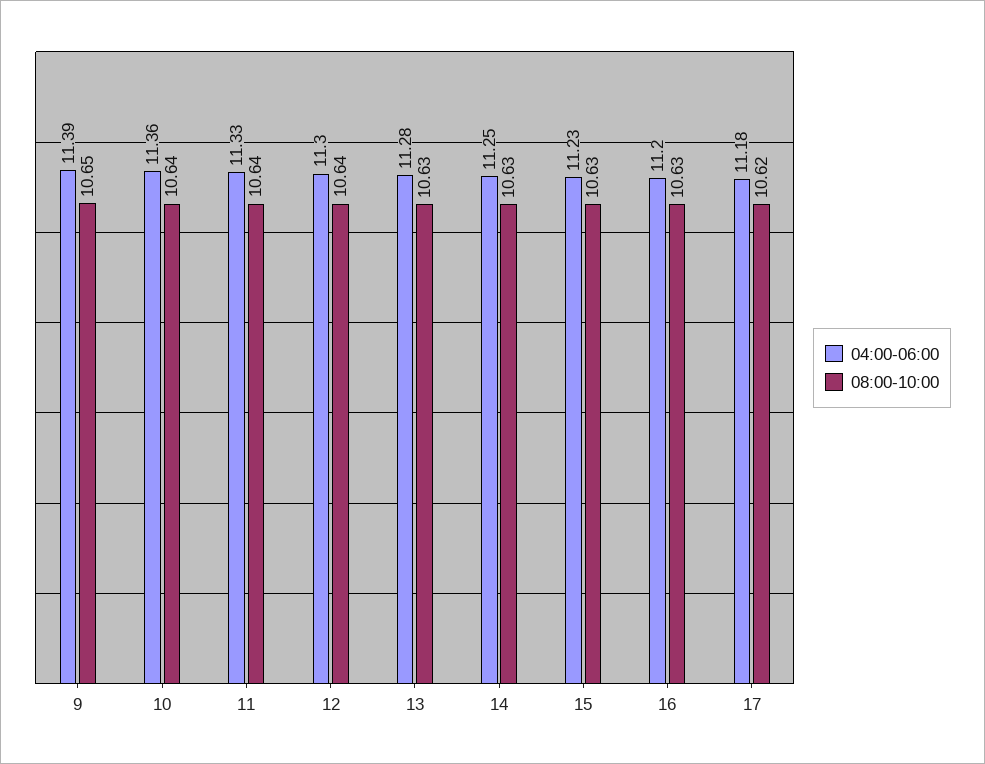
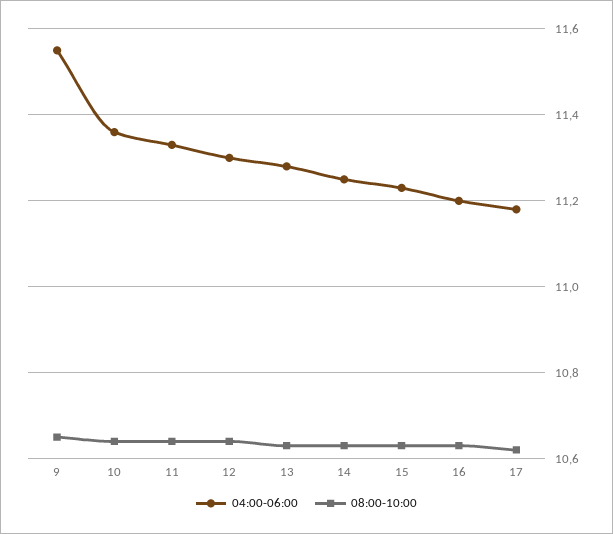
04:00-06:00, 9: 11.39 -> 11.55

